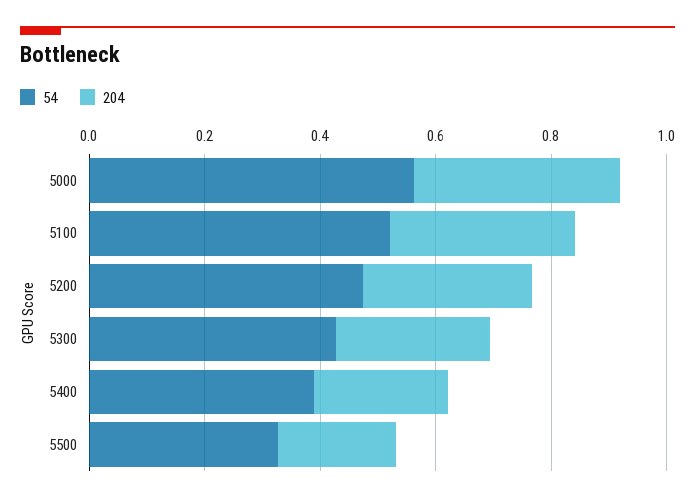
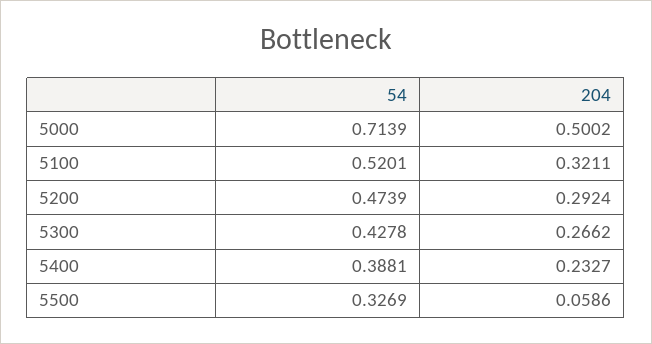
54, 5000: 0.55 -> 0.7139
204, 5000: 0.35 -> 0.5002
204, 5500: 0.2 -> 0.0586

